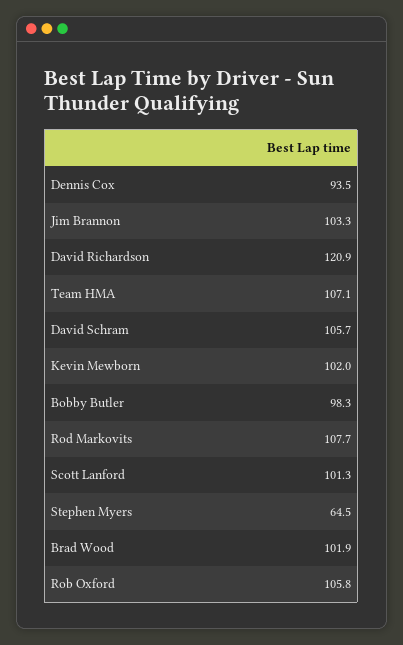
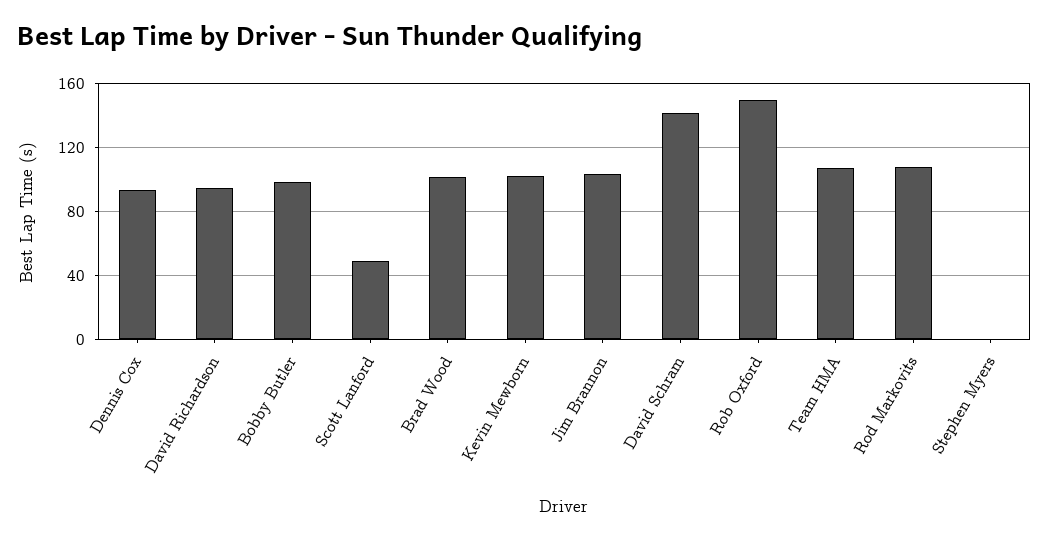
David Richardson: 120.9 -> 95
David Schram: 105.7 -> 140
Scott Lanford: 101.3 -> 50
Stephen Myers: 64.5 -> 0
Rob Oxford: 105.8 -> 150

